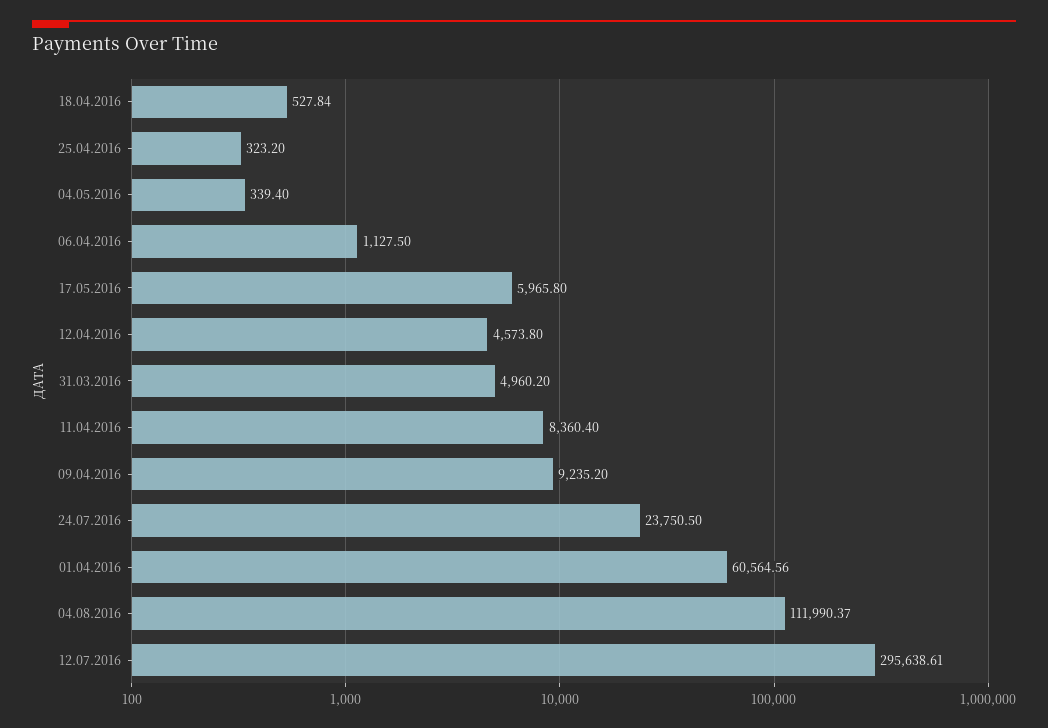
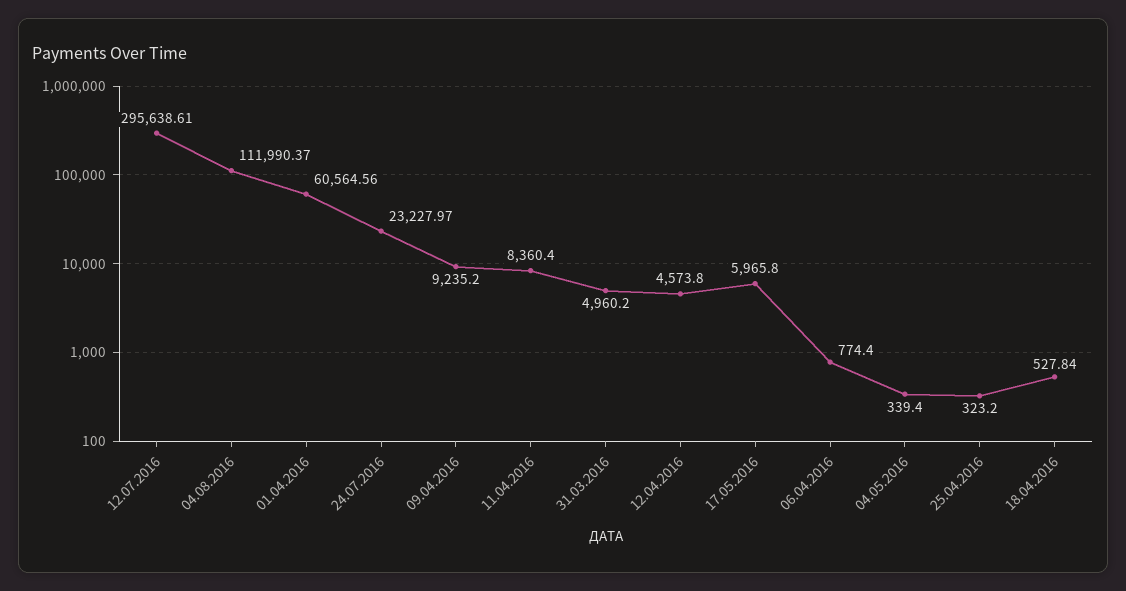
06.04.2016: 1127.5 -> 774.4
24.07.2016: 23750.5 -> 23227.97

